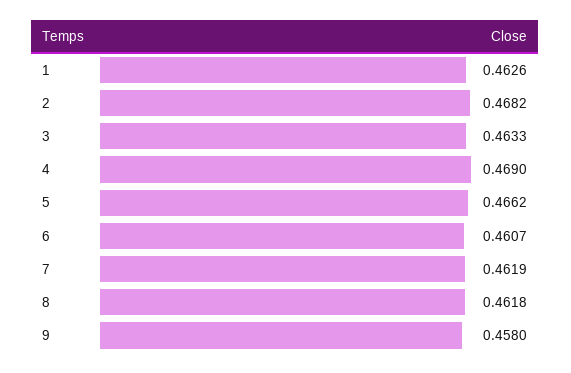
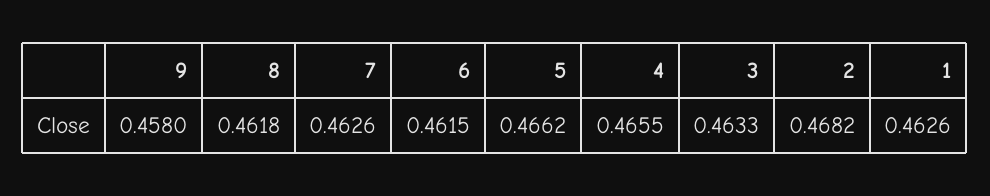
4: 0.469 -> 0.4655
6: 0.4607 -> 0.4615
7: 0.4619 -> 0.4626

